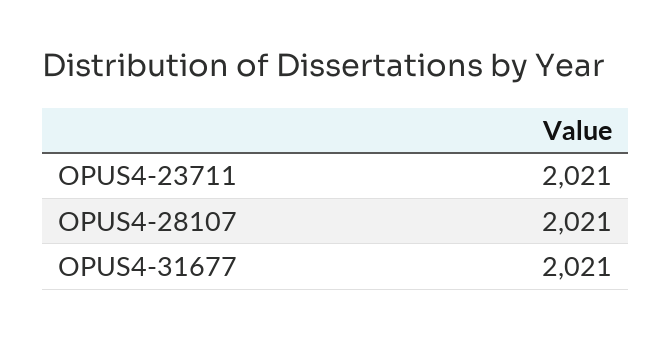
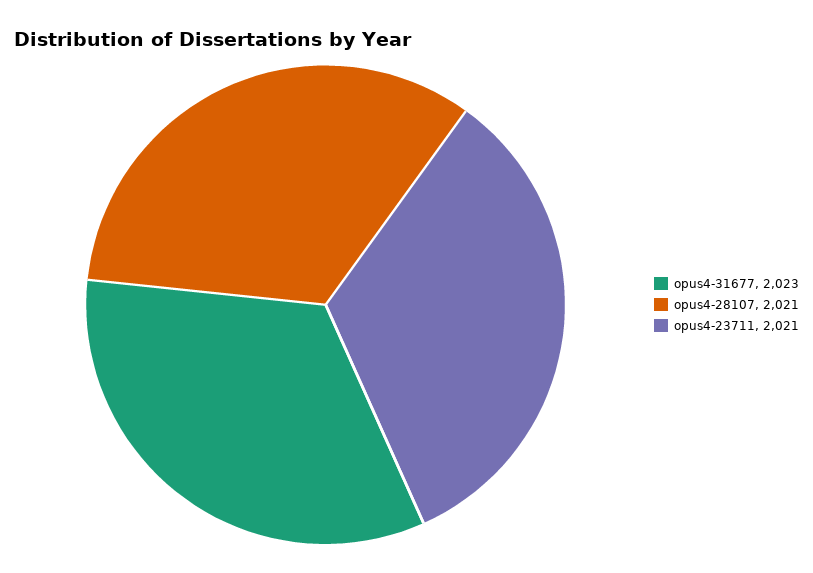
OPUS4-31677: 2021 -> 2023

